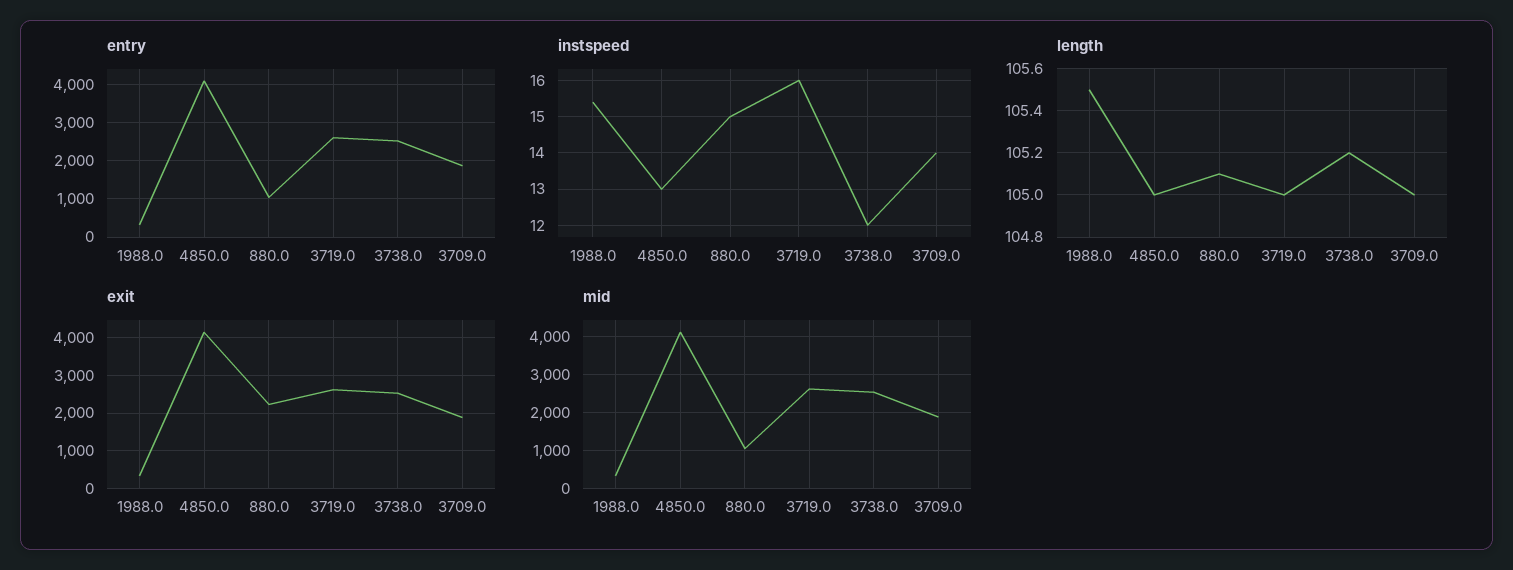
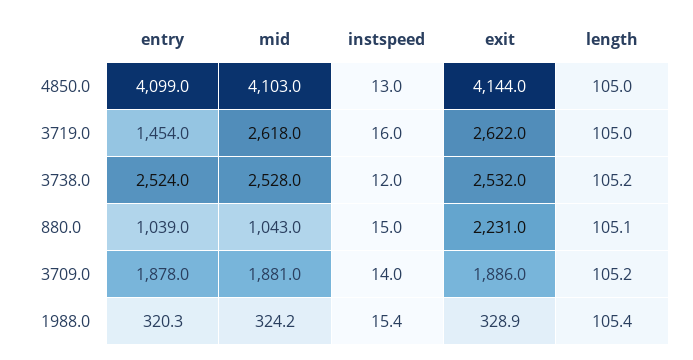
entry, 3719.0: 2600 -> 1454
length, 1988.0: 105.5 -> 105.4
length, 3709.0: 105 -> 105.2

